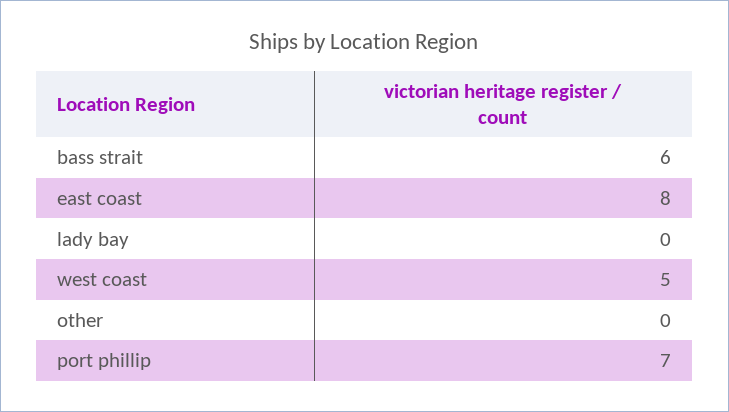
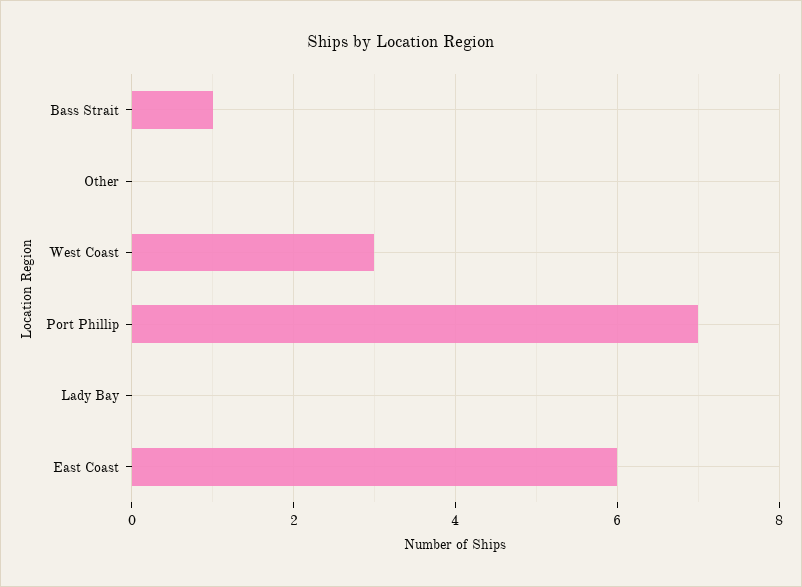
bass strait: 6 -> 1
east coast: 8 -> 6
west coast: 5 -> 3

